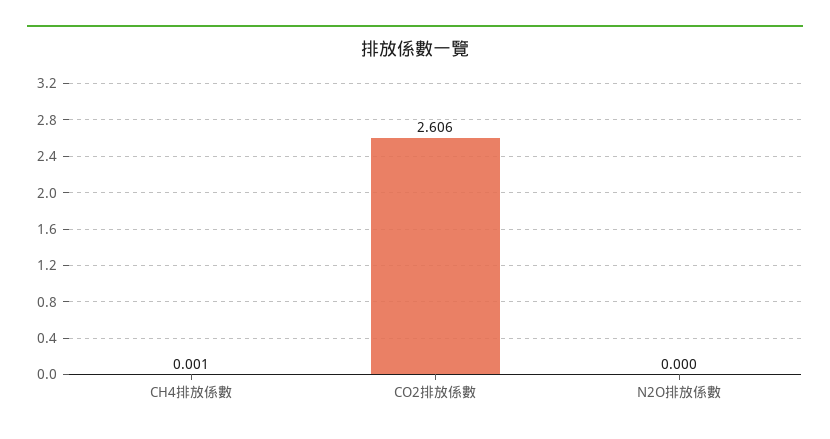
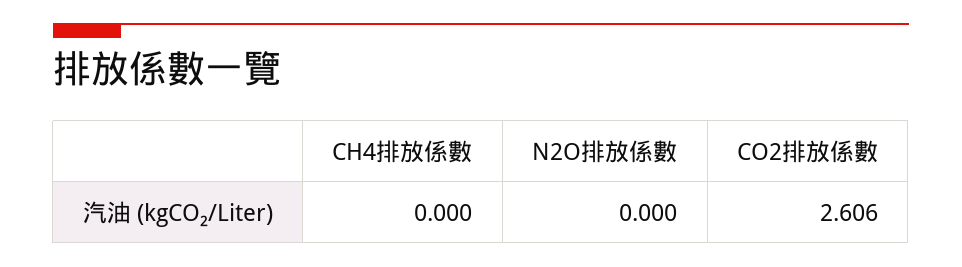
CH4排放係數: 0.001 -> 0

